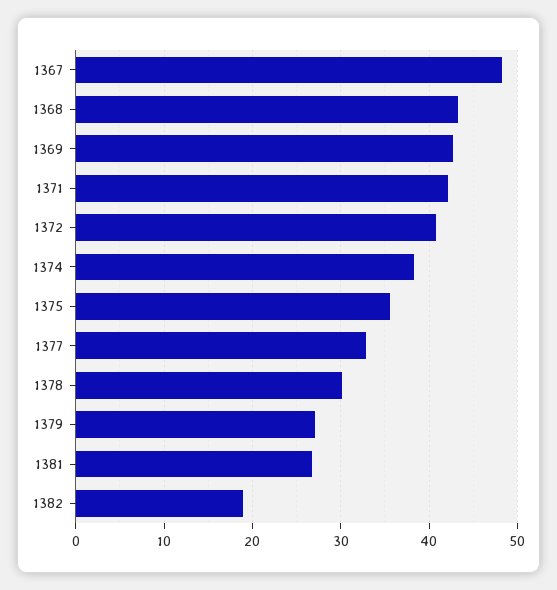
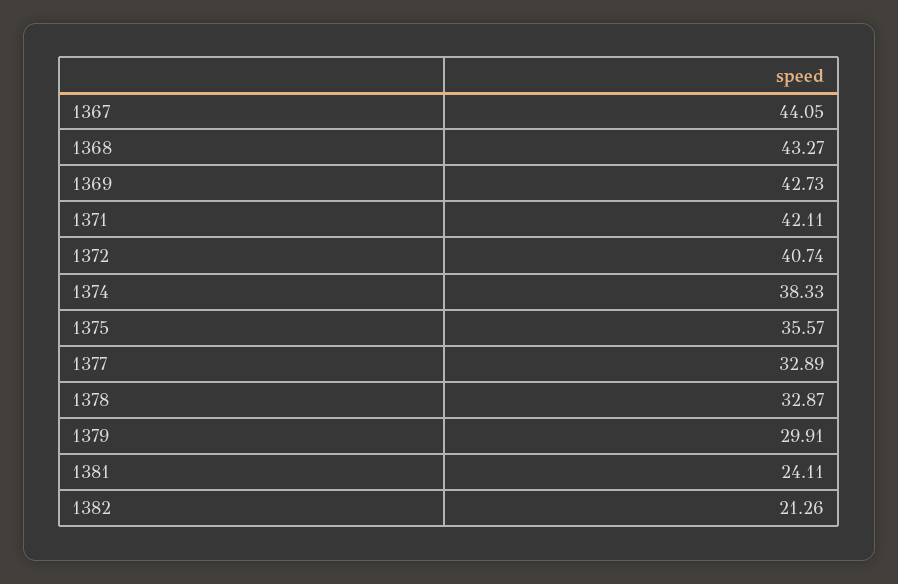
1367: 48 -> 44.05
1378: 30 -> 32.87
1379: 27 -> 29.91
1381: 27 -> 24.11
1382: 19 -> 21.26

